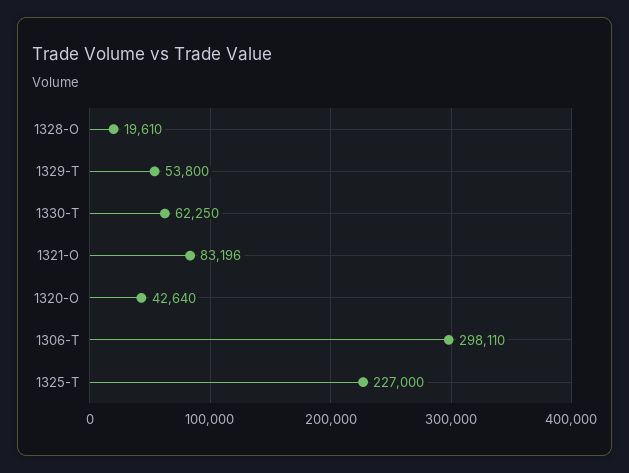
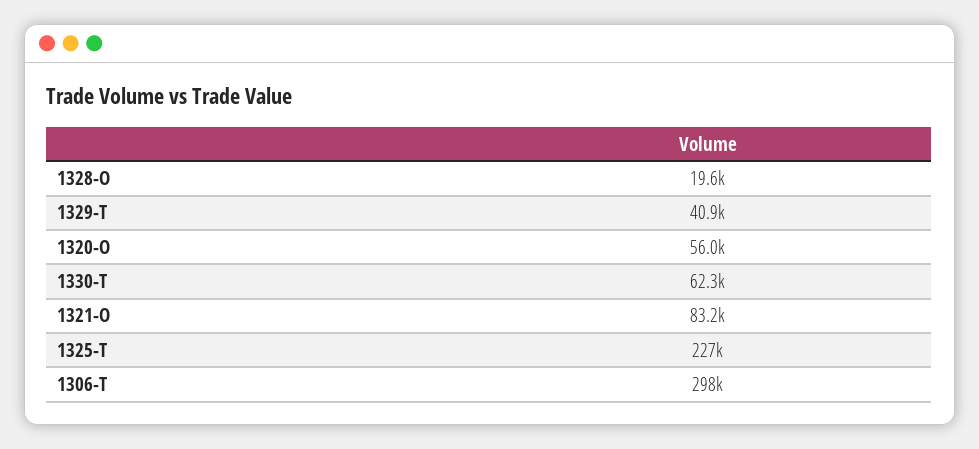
1329-T: 53800 -> 40900
1320-O: 42640 -> 56000

